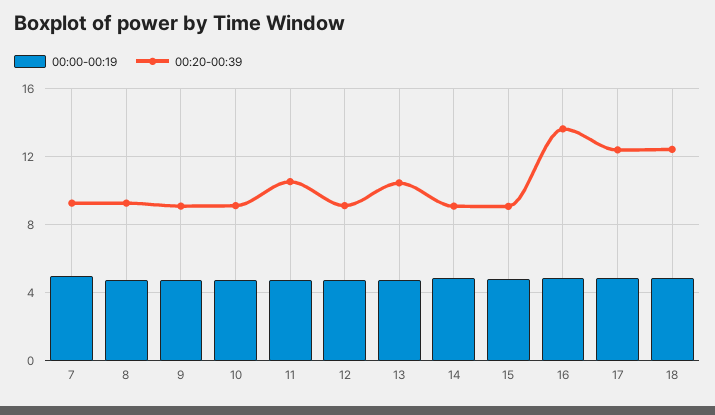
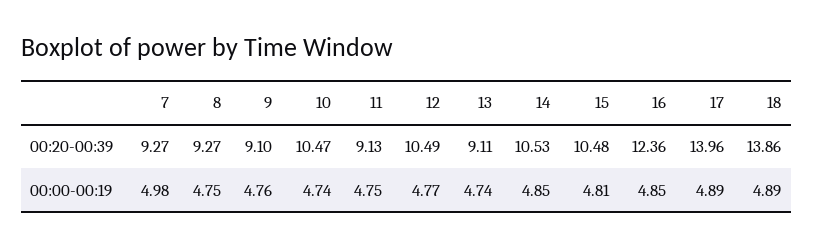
00:20-00:39, 10: 9 -> 10.47
00:20-00:39, 11: 10.5 -> 9.13
00:20-00:39, 12: 9 -> 10.49
00:20-00:39, 13: 10.5 -> 9.11
00:20-00:39, 14: 9 -> 10.53
00:20-00:39, 15: 9 -> 10.48
00:20-00:39, 16: 13.5 -> 12.36
00:20-00:39, 17: 12.5 -> 13.96
00:20-00:39, 18: 12.5 -> 13.86

